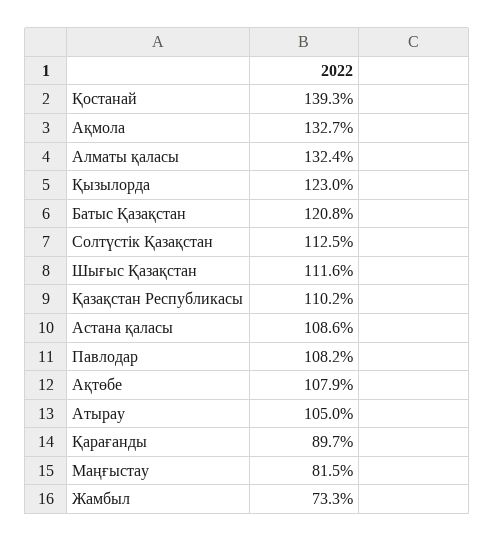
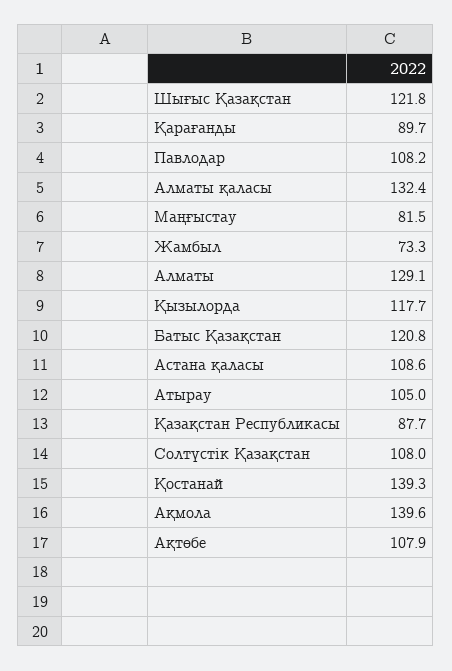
Ақмола: 132.7 -> 139.6
Қызылорда: 123 -> 117.7
Солтүстік Қазақстан: 112.5 -> 108
Шығыс Қазақстан: 111.6 -> 121.8
Қазақстан Республикасы: 110.2 -> 87.7
Алматы: none -> 129.1

